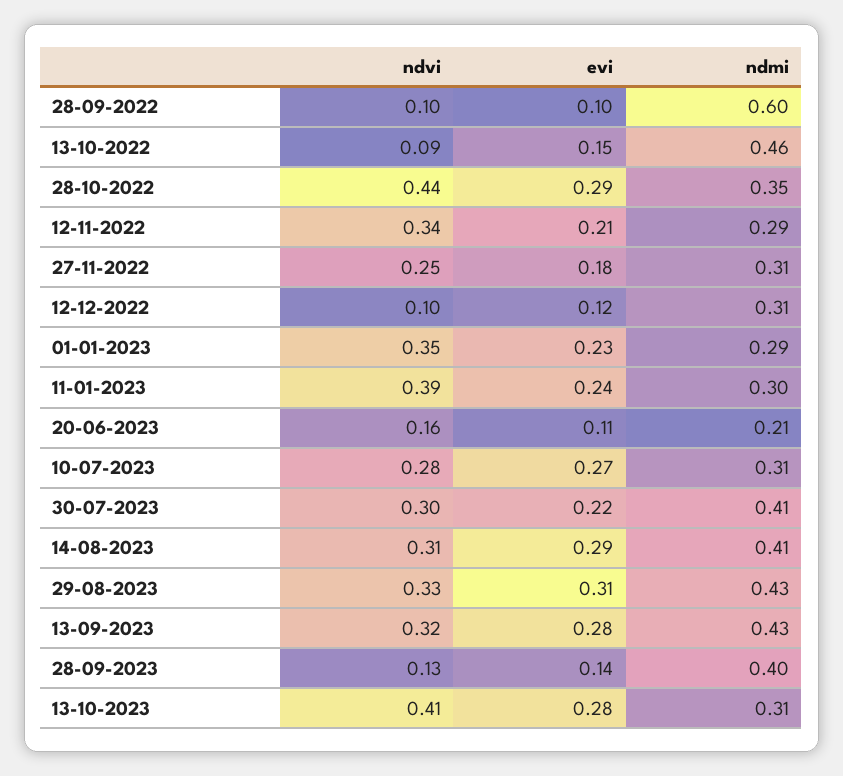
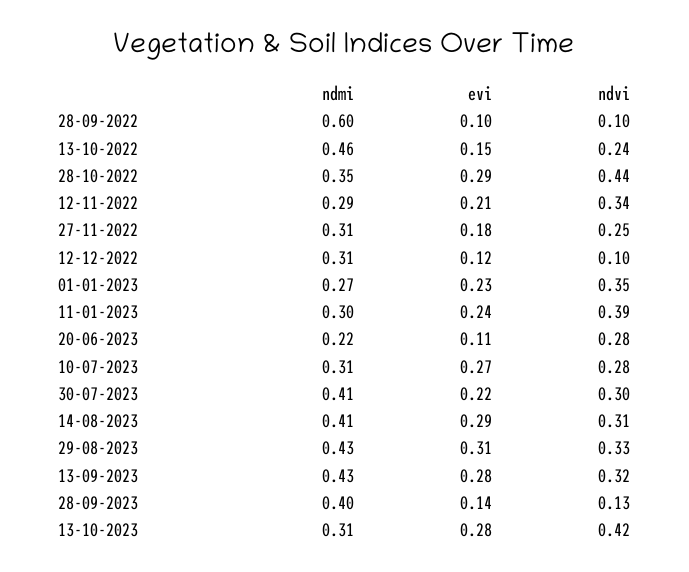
ndvi, 13-10-2022: 0.09 -> 0.24
ndmi, 01-01-2023: 0.29 -> 0.27
ndvi, 20-06-2023: 0.16 -> 0.28
ndmi, 20-06-2023: 0.21 -> 0.22
ndvi, 13-10-2023: 0.41 -> 0.42

